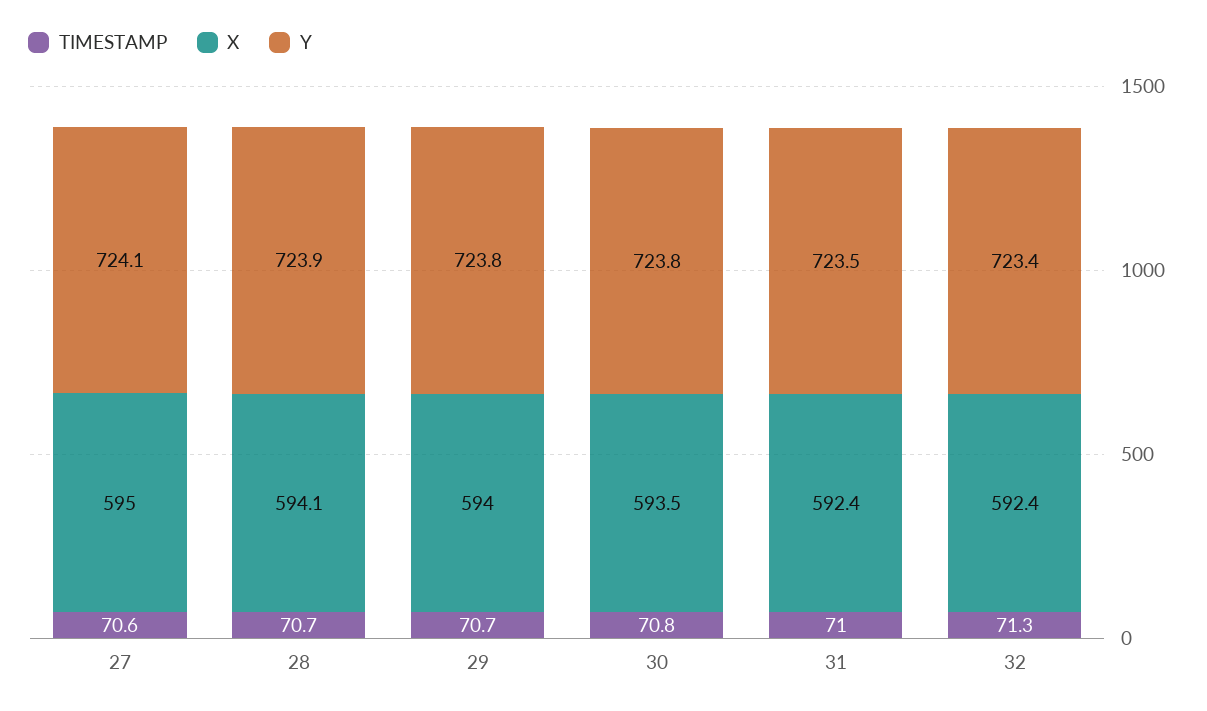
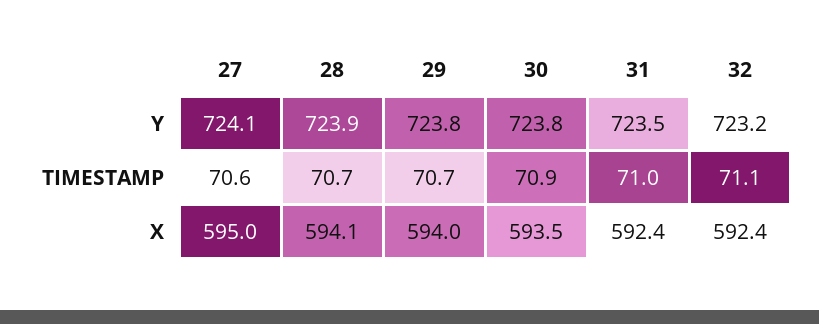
TIMESTAMP, 30: 70.8 -> 70.9
TIMESTAMP, 32: 71.3 -> 71.1
Y, 32: 723.4 -> 723.2

